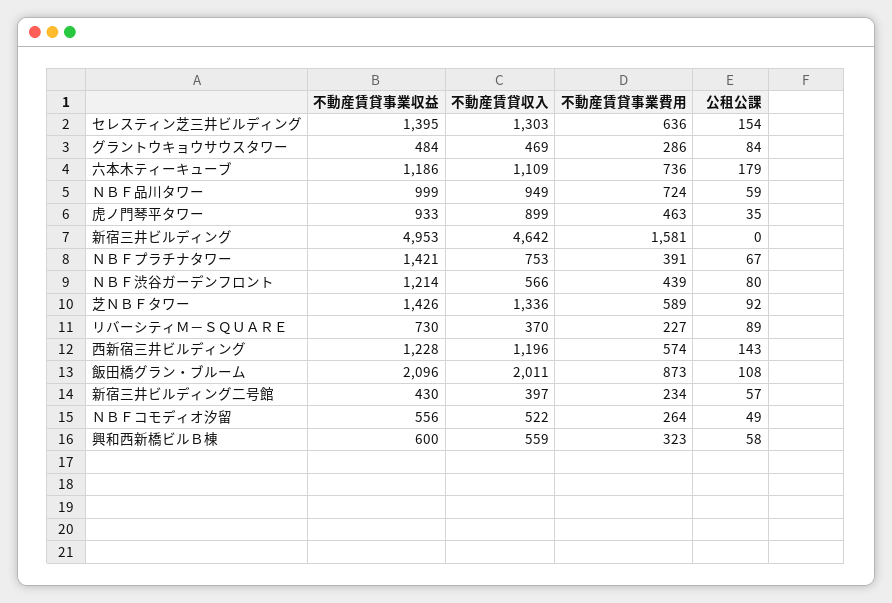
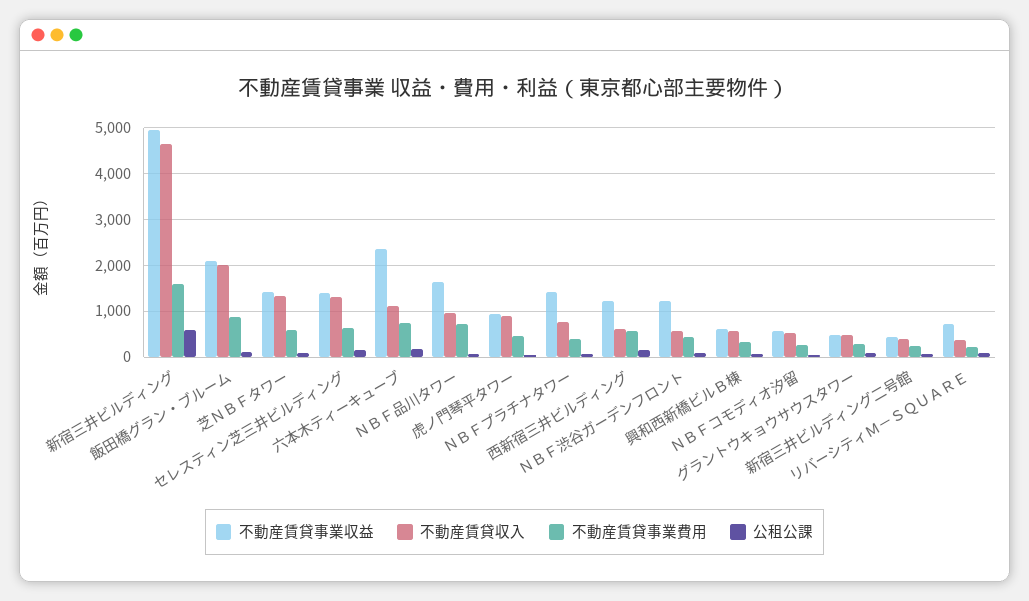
不動産賃貸事業収益, 六本木ティーキューブ: 1186 -> 2400
不動産賃貸事業収益, ＮＢＦ品川タワー: 999 -> 1600
公租公課, 新宿三井ビルディング: 0 -> 600
不動産賃貸収入, 西新宿三井ビルディング: 1196 -> 600

